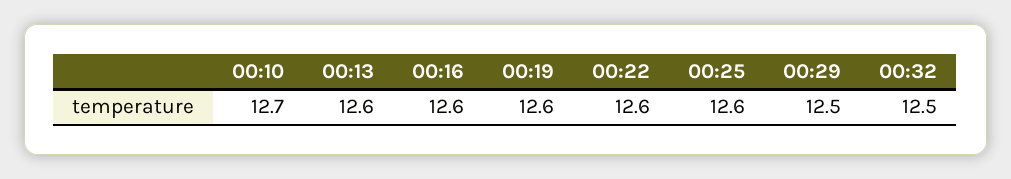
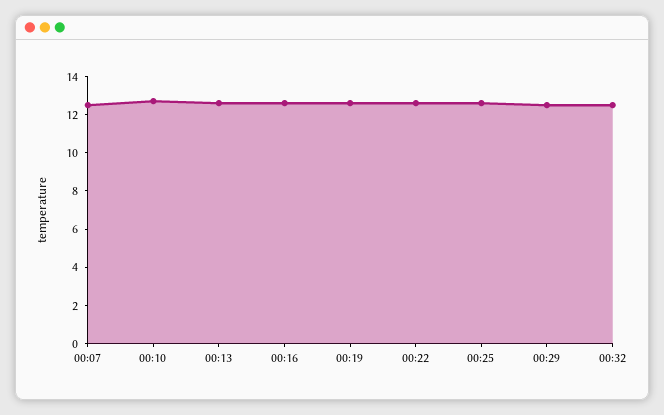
00:07: none -> 12.5

